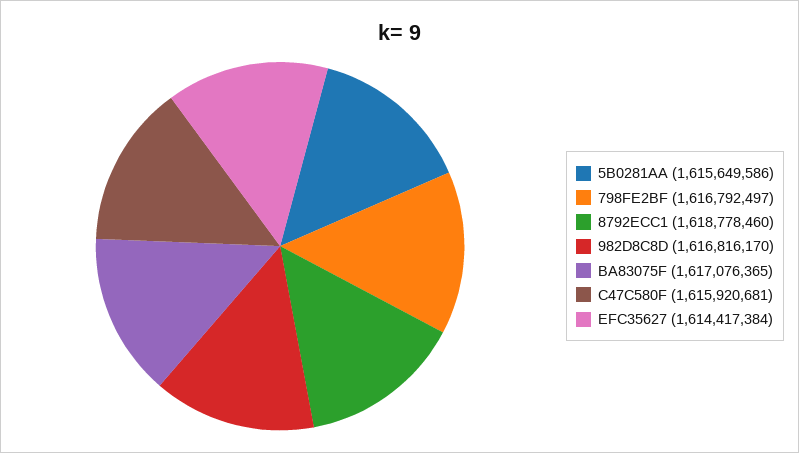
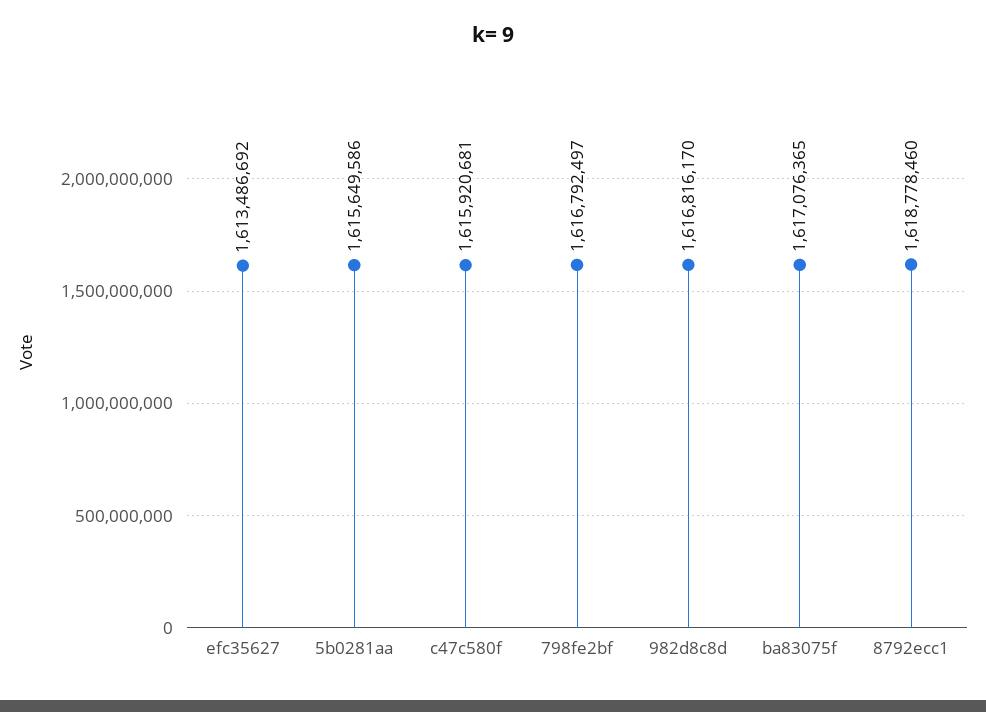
EFC35627: 1614417384 -> 1613486692

